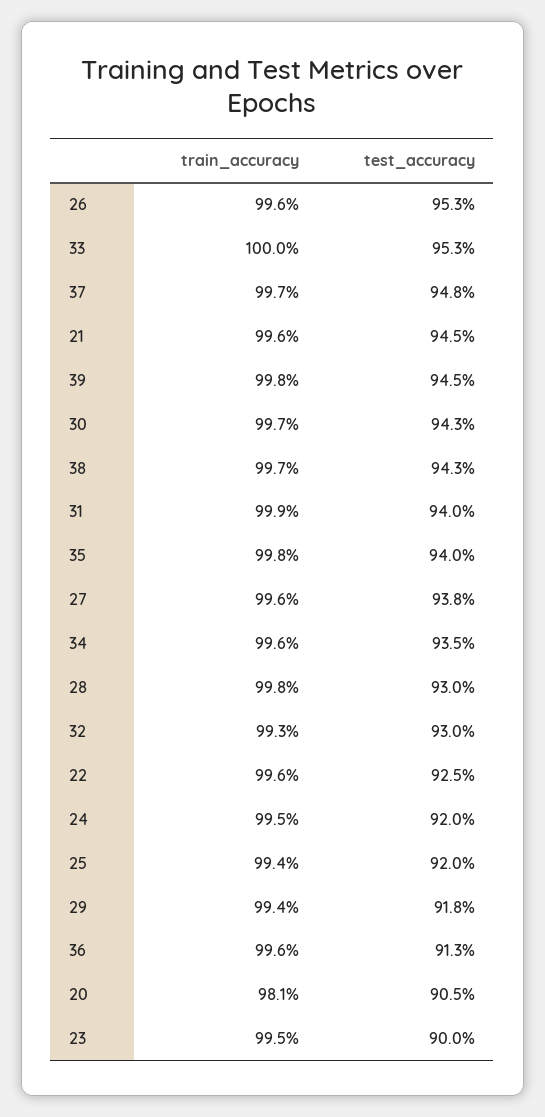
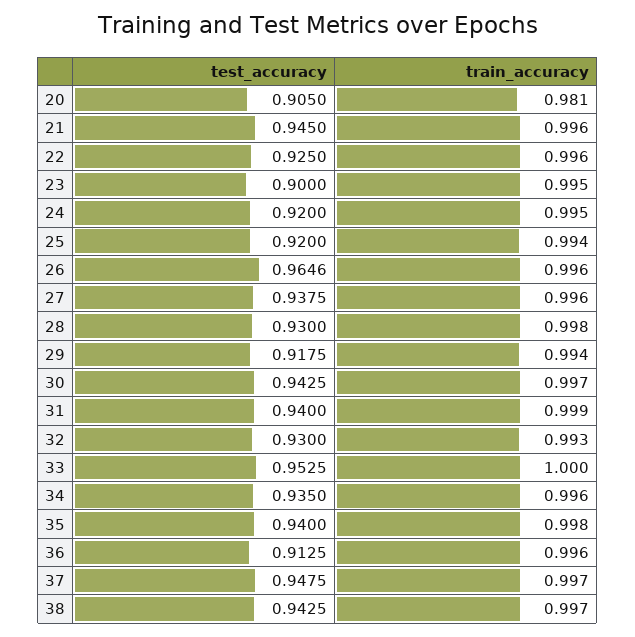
test_accuracy, 26: 0.953 -> 0.9646
train_accuracy, 39: 0.998 -> none
test_accuracy, 39: 0.945 -> none

